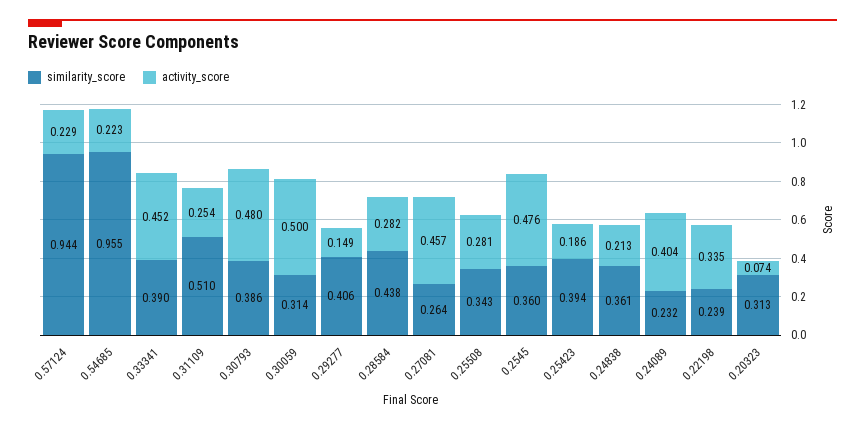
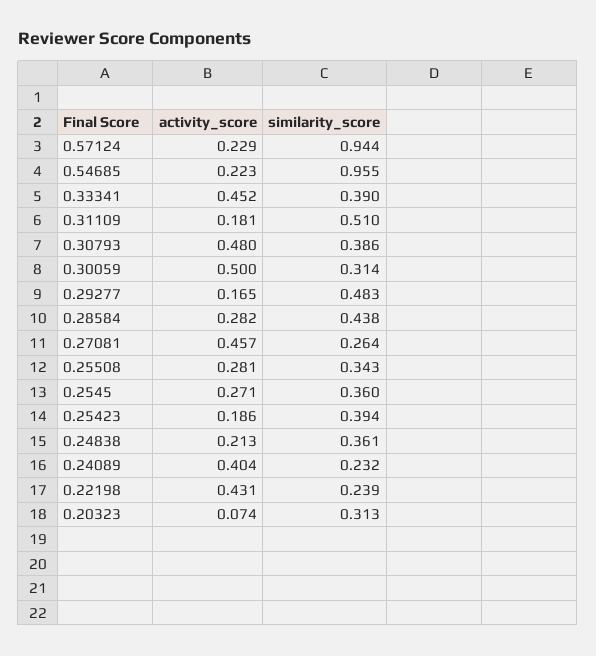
activity_score, 0.31109: 0.254 -> 0.181
similarity_score, 0.29277: 0.406 -> 0.483
activity_score, 0.29277: 0.149 -> 0.165
activity_score, 0.2545: 0.476 -> 0.271
activity_score, 0.22198: 0.335 -> 0.431

